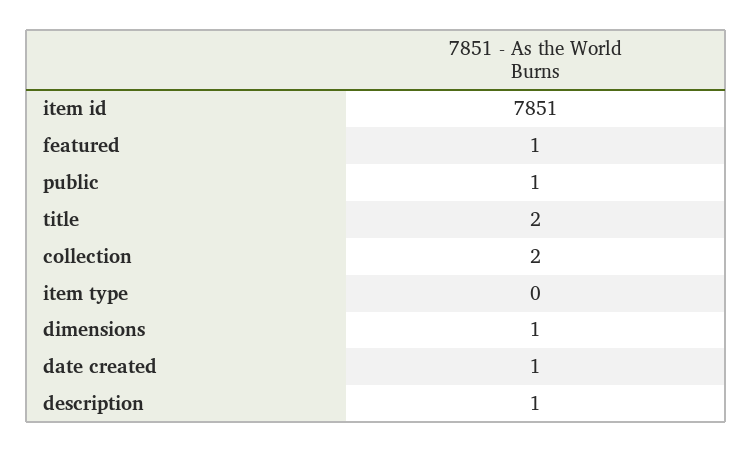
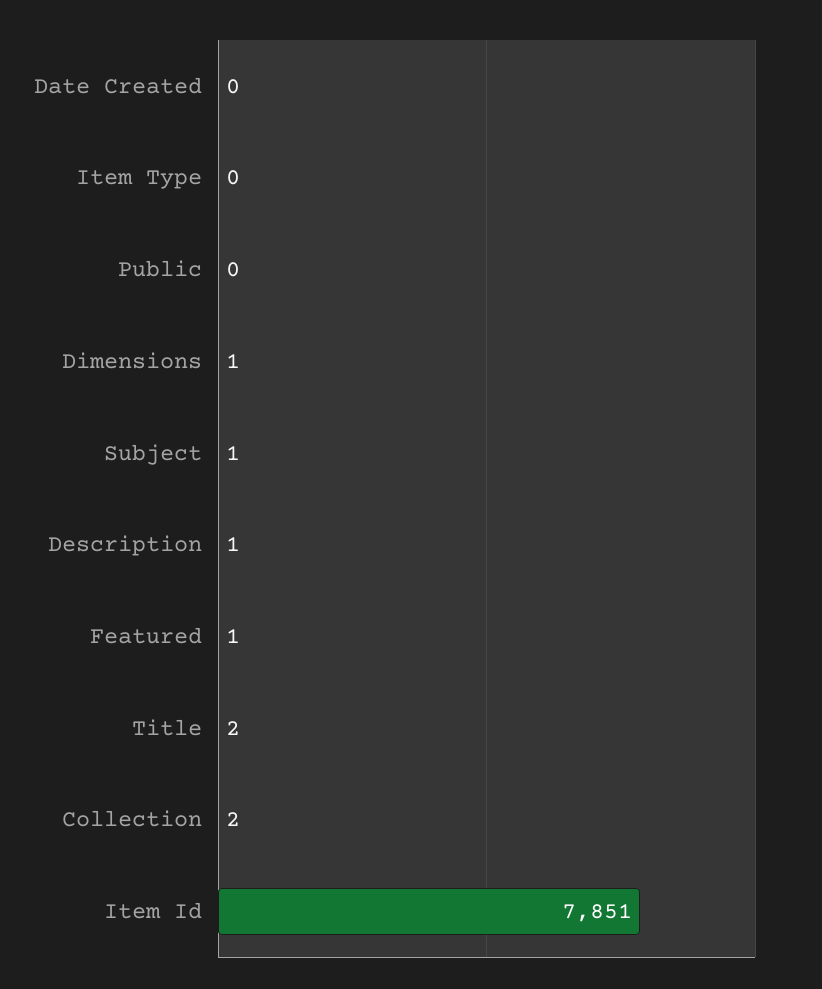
public: 1 -> 0
date created: 1 -> 0
Subject: none -> 1

